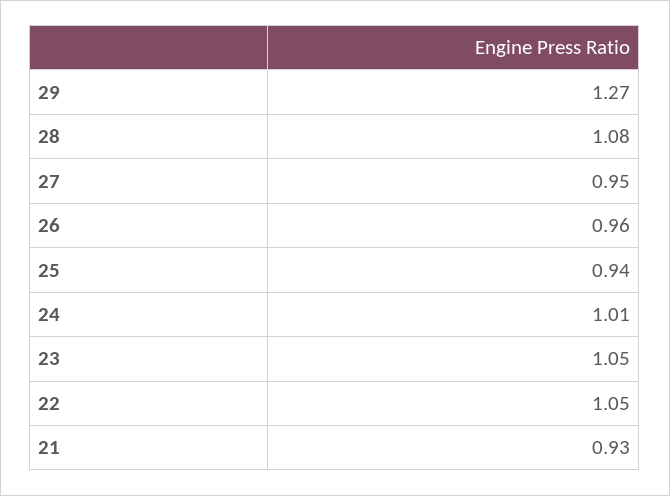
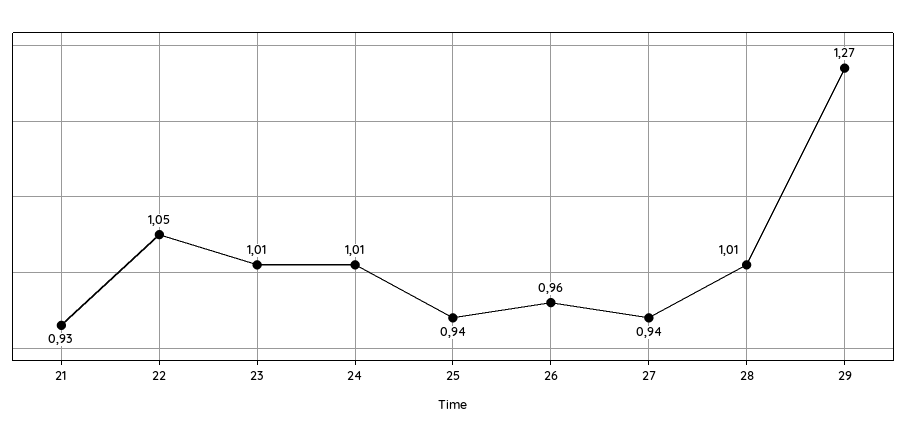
28: 1.08 -> 1.01
27: 0.95 -> 0.94
23: 1.05 -> 1.01

